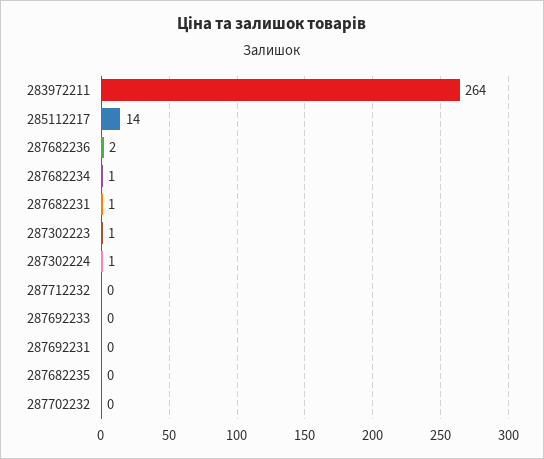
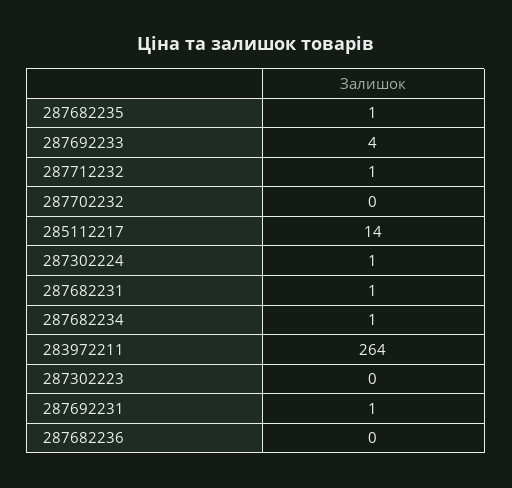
287682236: 2 -> 0
287302223: 1 -> 0
287712232: 0 -> 1
287692233: 0 -> 4
287692231: 0 -> 1
287682235: 0 -> 1

